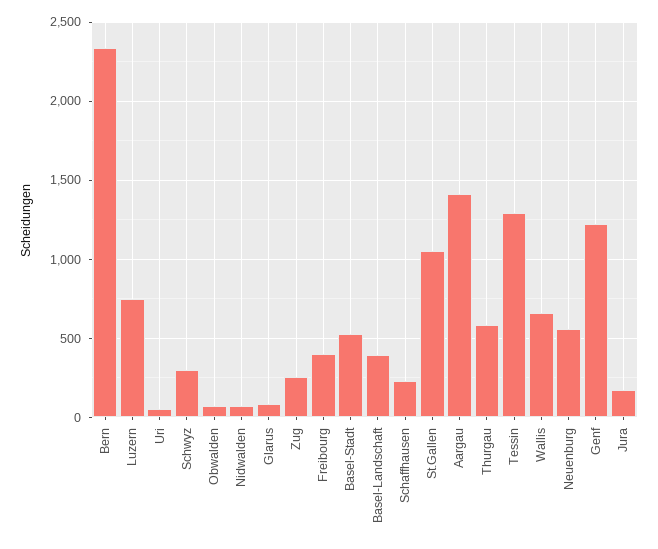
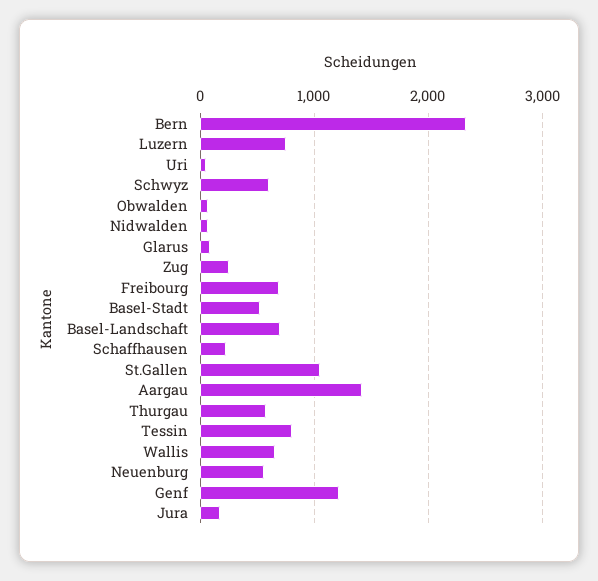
Schwyz: 300 -> 600
Freibourg: 400 -> 700
Basel-Landschaft: 400 -> 700
Tessin: 1300 -> 800

